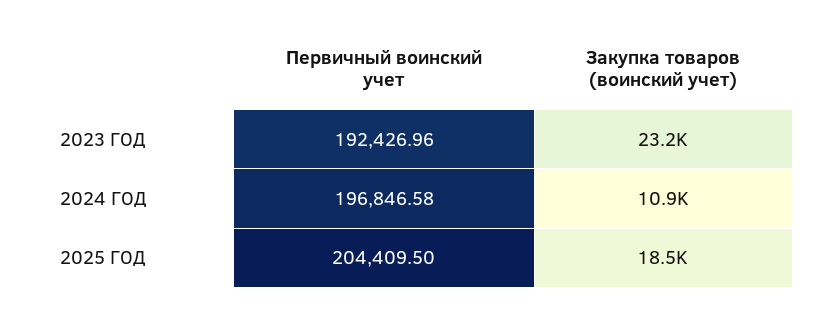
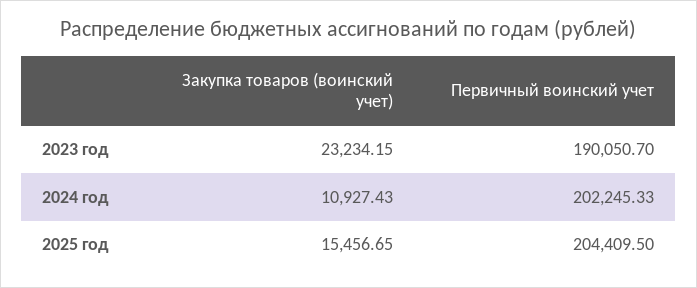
Первичный воинский учет, 2023 ГОД: 192426.96 -> 190050.7
Первичный воинский учет, 2024 ГОД: 196846.58 -> 202245.33
Закупка товаров (воинский учет), 2025 ГОД: 18500 -> 15456.65

